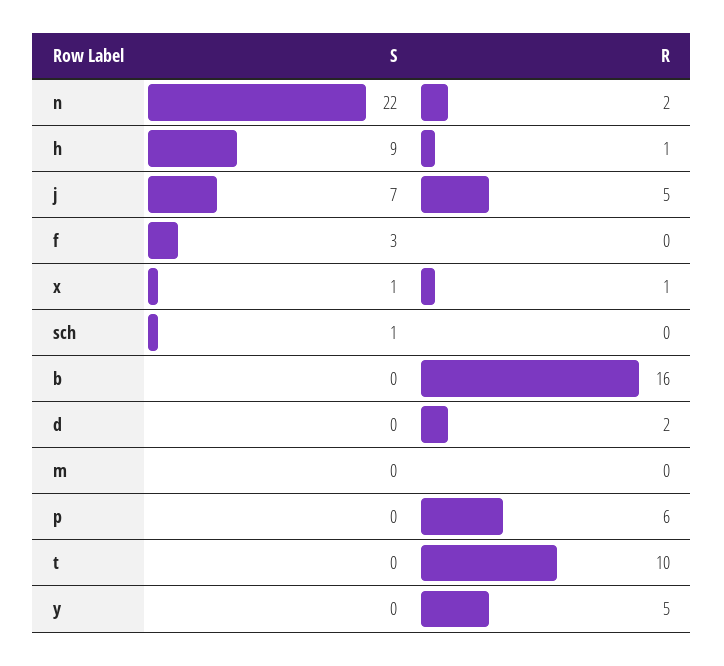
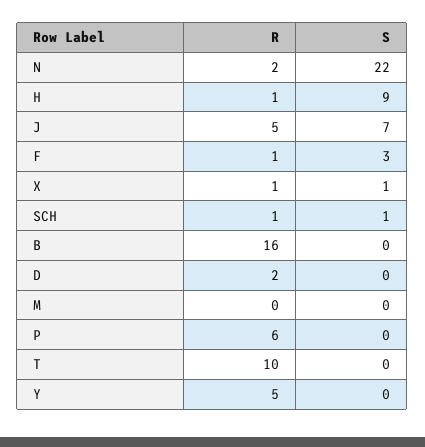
R, f: 0 -> 1
R, sch: 0 -> 1

